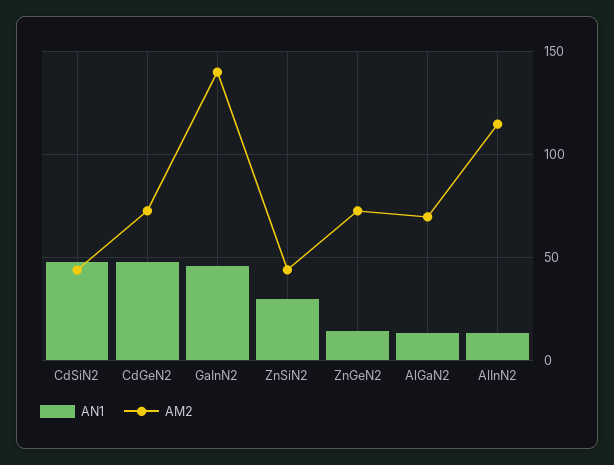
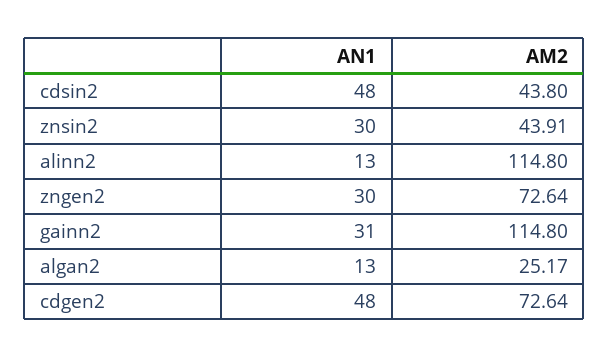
AN1, GaInN2: 45 -> 31
AM2, GaInN2: 140 -> 114.8
AN1, ZnGeN2: 15 -> 30
AM2, AlGaN2: 70 -> 25.17

